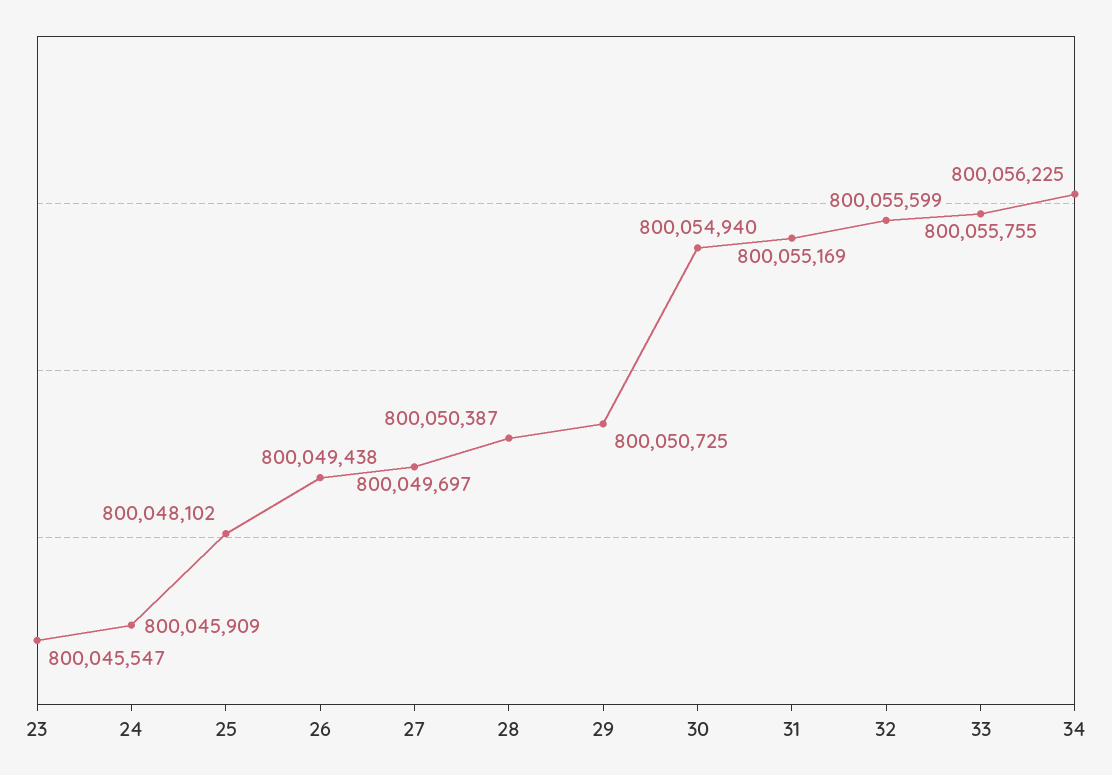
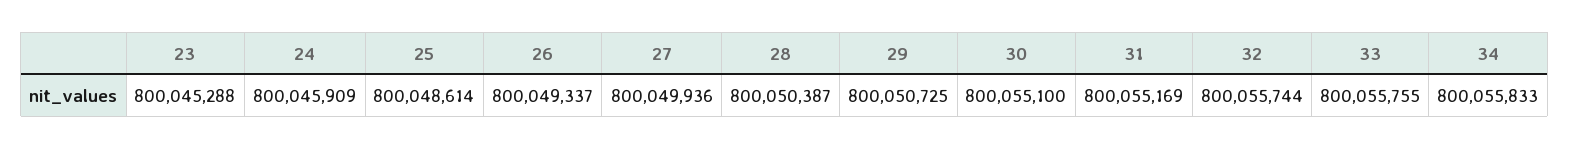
23: 800045547 -> 800045288
25: 800048102 -> 800048614
26: 800049438 -> 800049337
27: 800049697 -> 800049936
30: 800054940 -> 800055100
32: 800055599 -> 800055744
34: 800056225 -> 800055833

